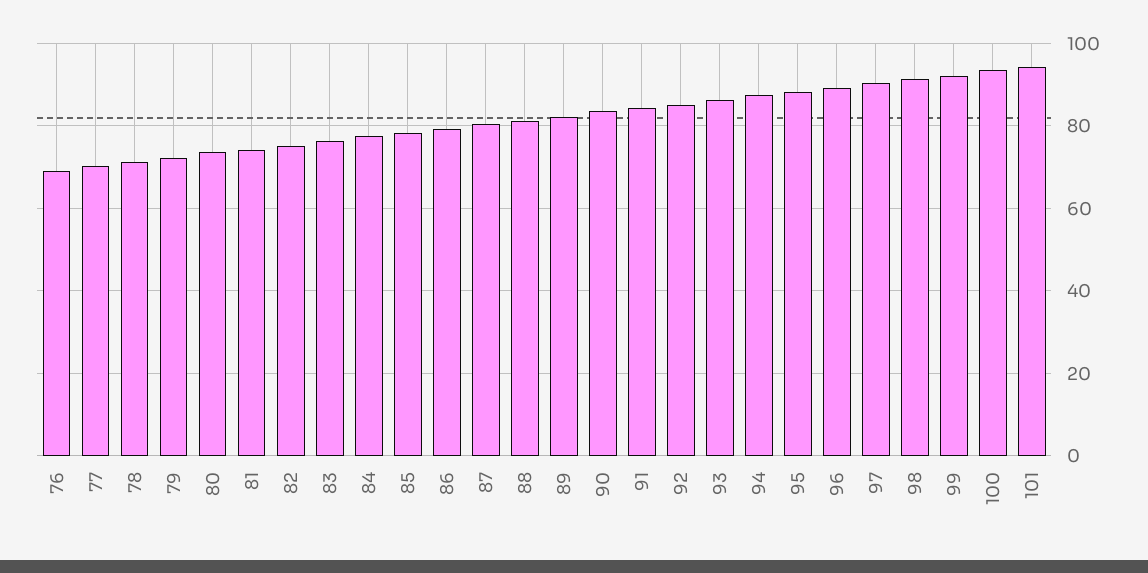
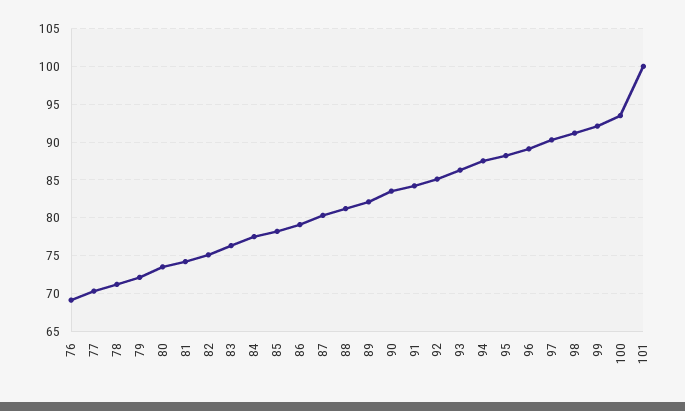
101: 94 -> 100

